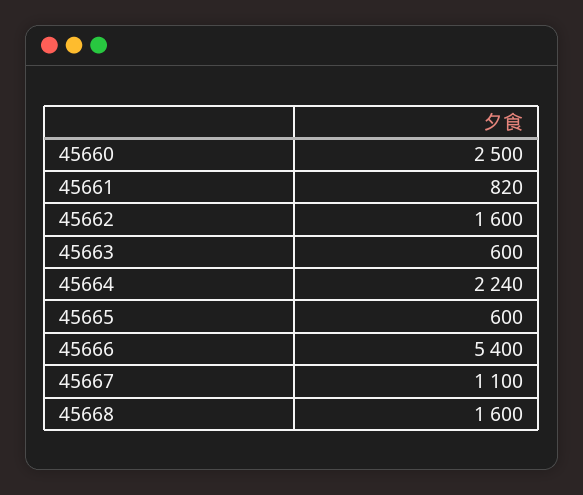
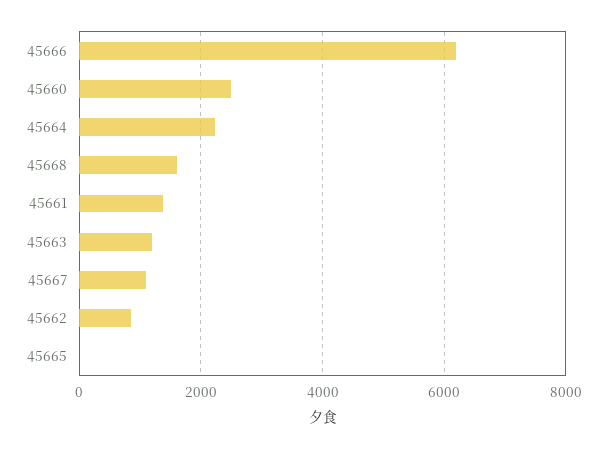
45661: 820 -> 1400
45662: 1600 -> 800
45663: 600 -> 1200
45665: 600 -> 0
45666: 5400 -> 6200

